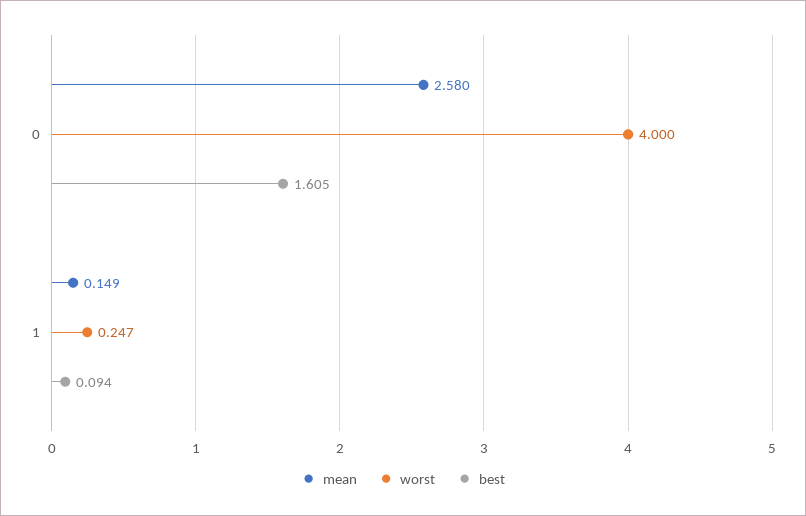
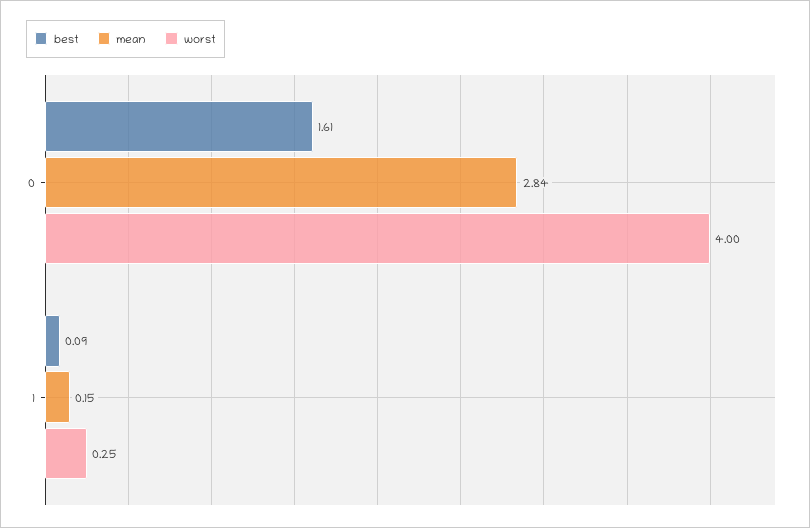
mean, 0: 2.58 -> 2.84

